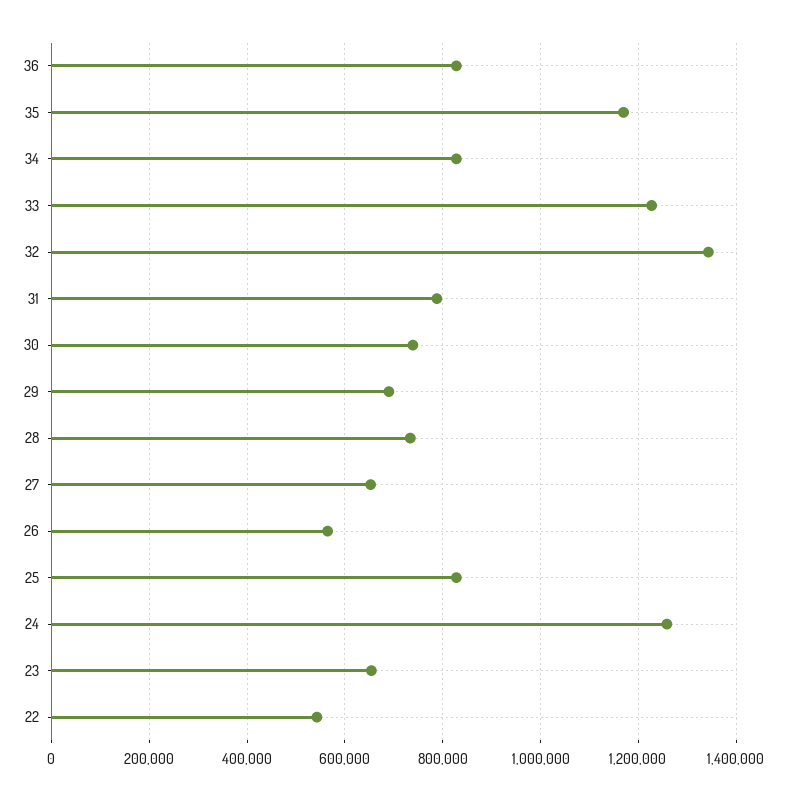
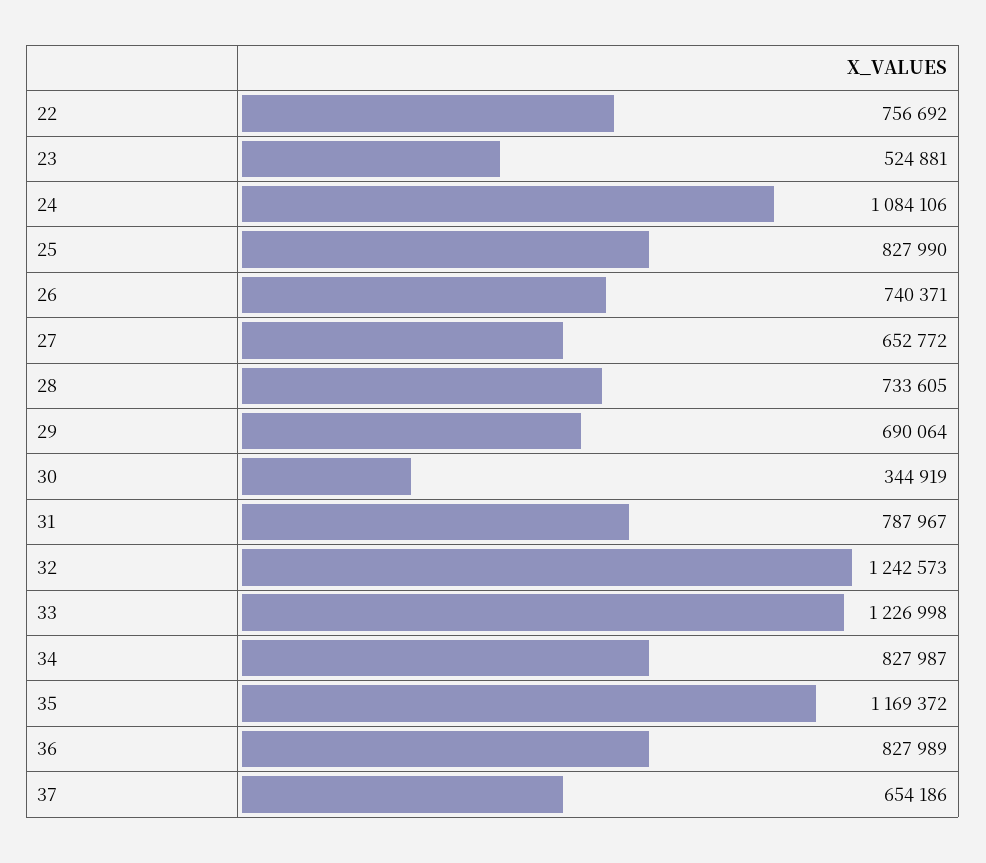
32: 1340000 -> 1242573
30: 740000 -> 344919
26: 560000 -> 740371
24: 1260000 -> 1084106
23: 660000 -> 524881
22: 540000 -> 756692
37: none -> 654186

